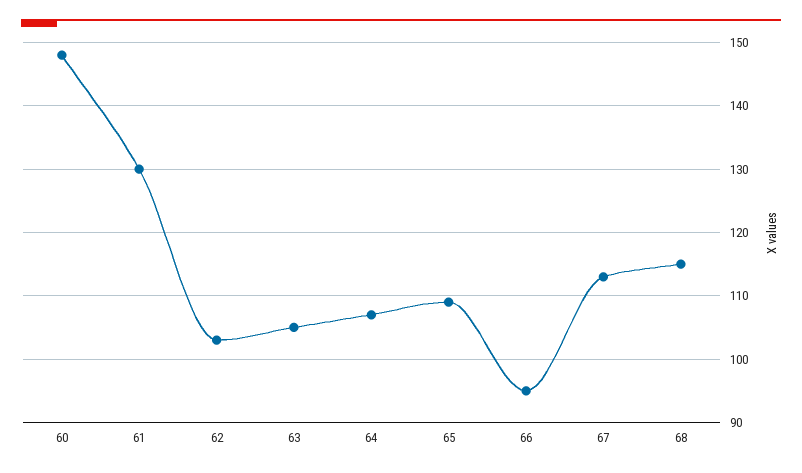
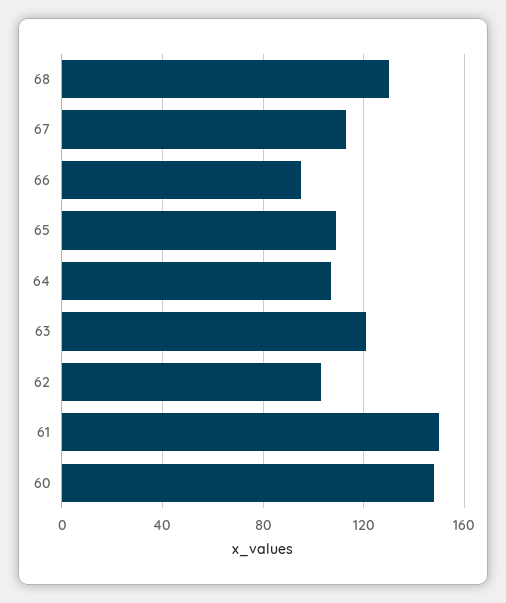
61: 130 -> 150
63: 105 -> 120
68: 115 -> 130

